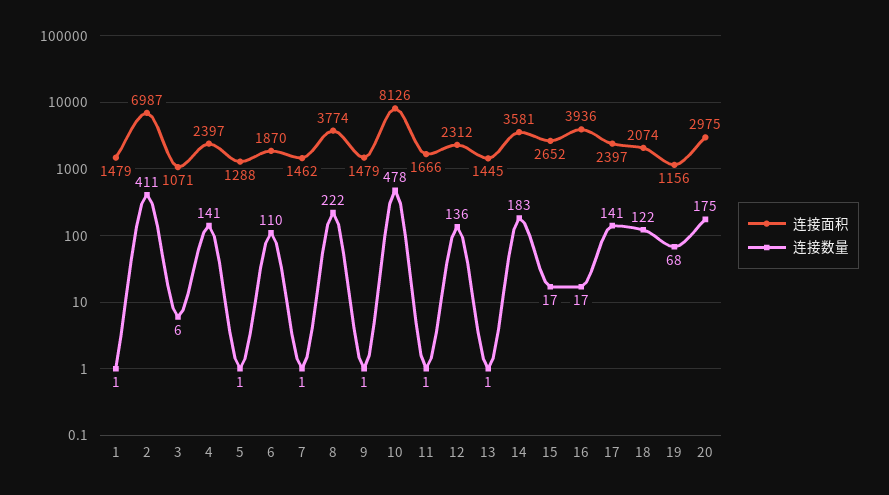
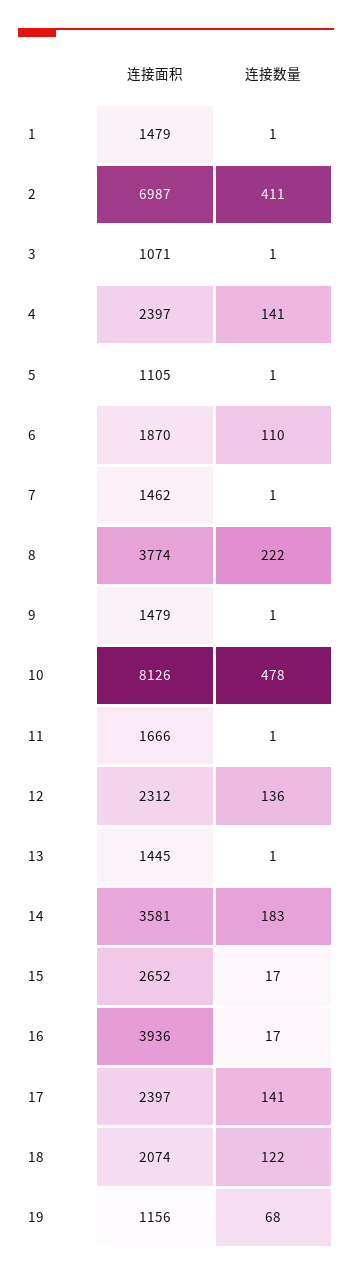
连接数量, 3: 6 -> 1
连接面积, 5: 1288 -> 1105
连接面积, 20: 2975 -> none
连接数量, 20: 175 -> none

